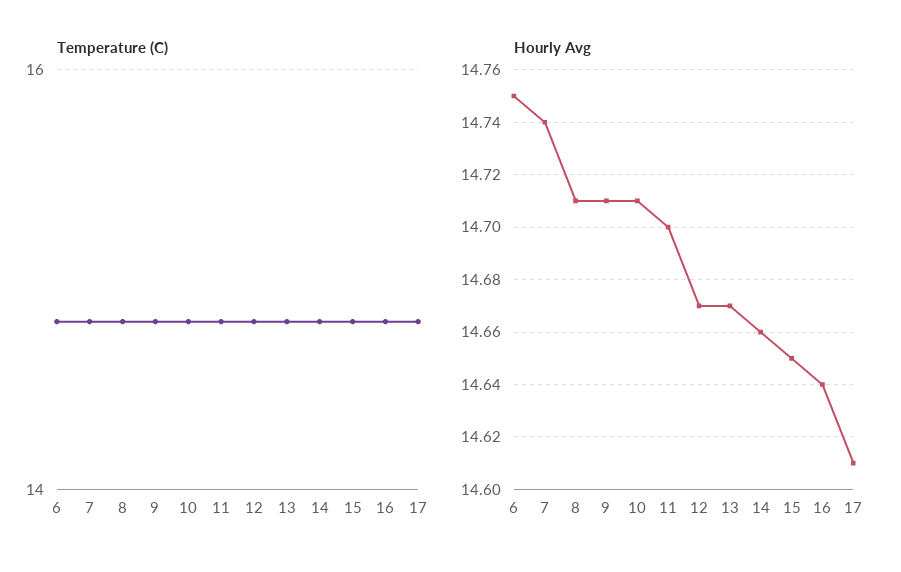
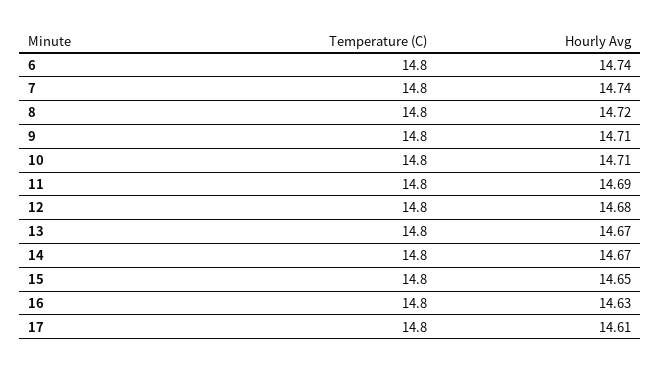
Hourly Avg, 6: 14.75 -> 14.74
Hourly Avg, 8: 14.71 -> 14.72
Hourly Avg, 11: 14.7 -> 14.69
Hourly Avg, 12: 14.67 -> 14.68
Hourly Avg, 14: 14.66 -> 14.67
Hourly Avg, 16: 14.64 -> 14.63

